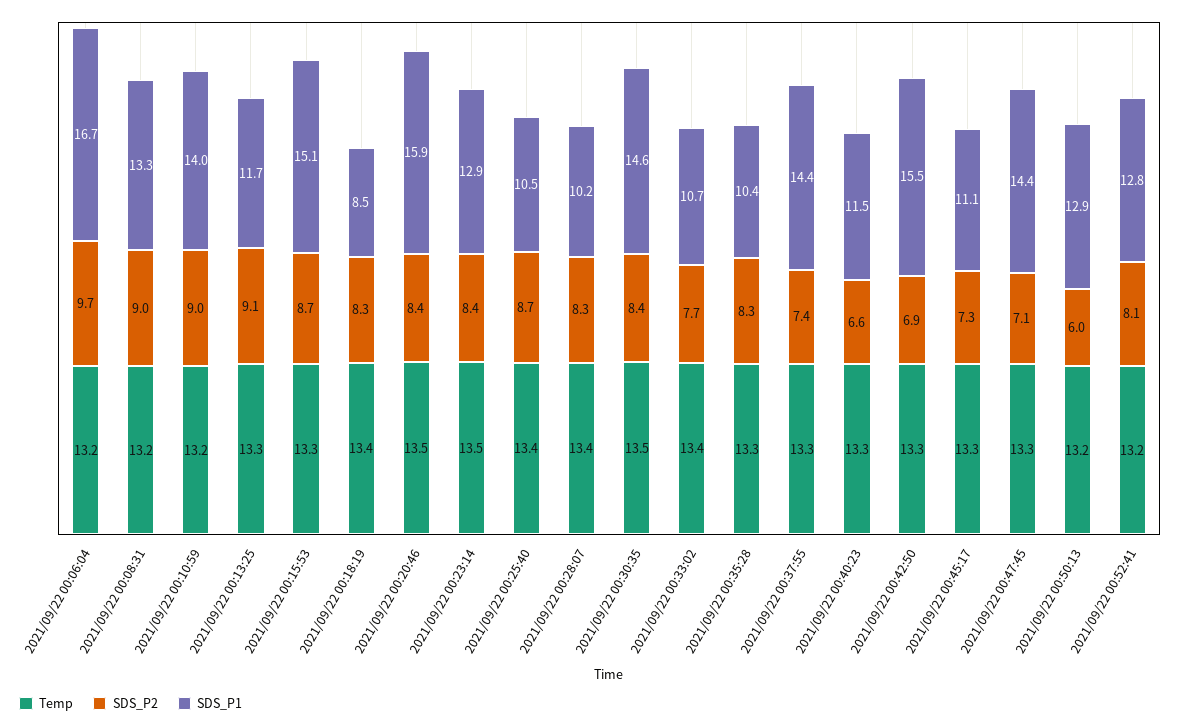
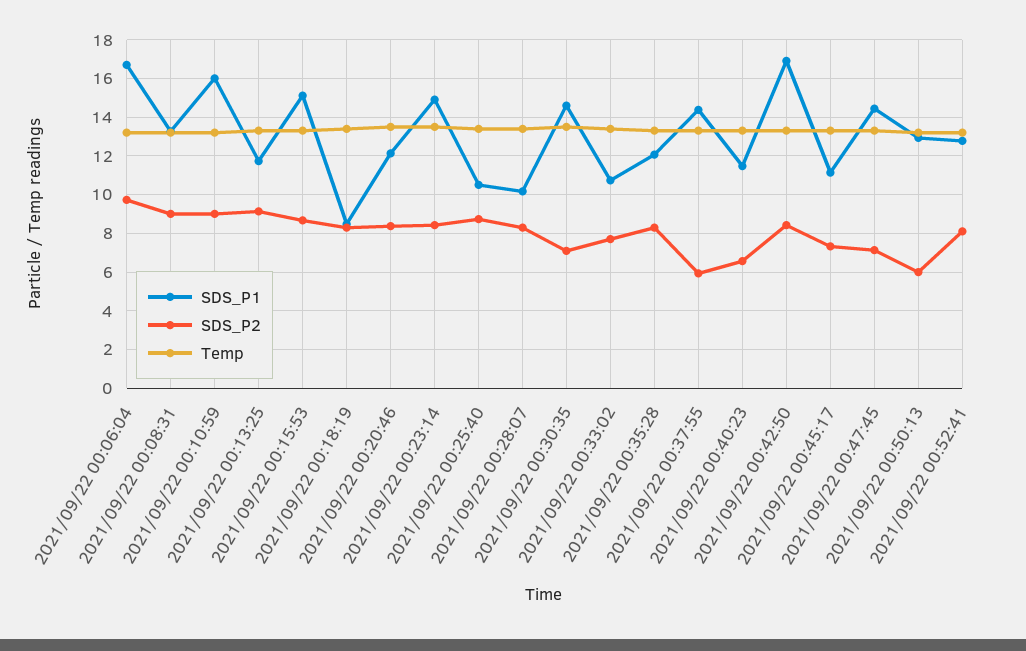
SDS_P1, 2021/09/22 00:10:59: 14 -> 16
SDS_P1, 2021/09/22 00:20:46: 15.9 -> 12
SDS_P1, 2021/09/22 00:23:14: 12.9 -> 15
SDS_P2, 2021/09/22 00:30:35: 8.4 -> 7
SDS_P1, 2021/09/22 00:35:28: 10.4 -> 12
SDS_P2, 2021/09/22 00:37:55: 7.4 -> 6
SDS_P2, 2021/09/22 00:42:50: 6.9 -> 8.5
SDS_P1, 2021/09/22 00:42:50: 15.5 -> 17

